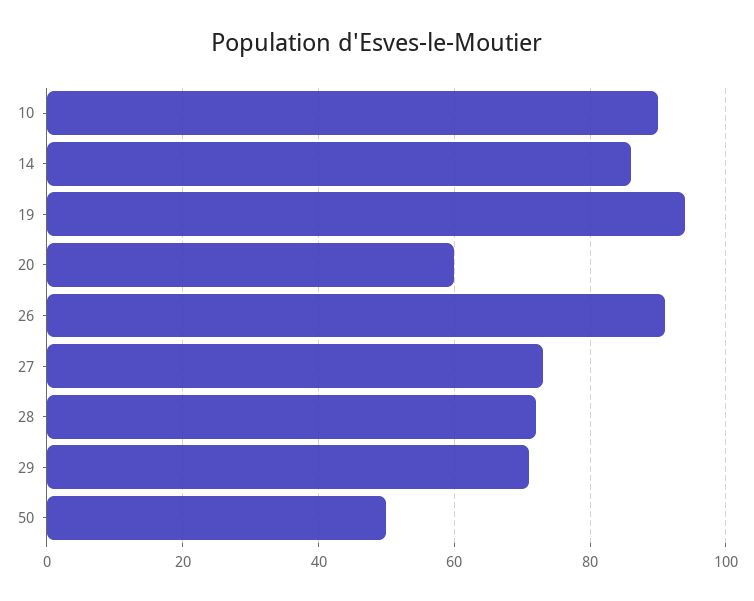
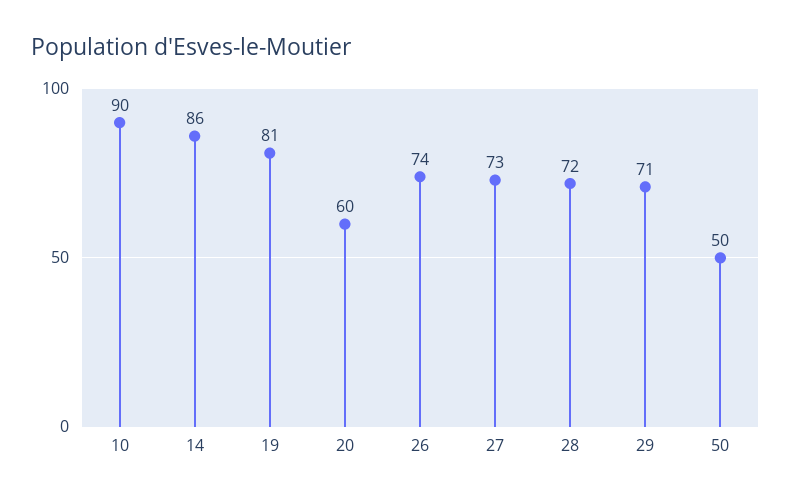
19: 95 -> 81
26: 90 -> 74

